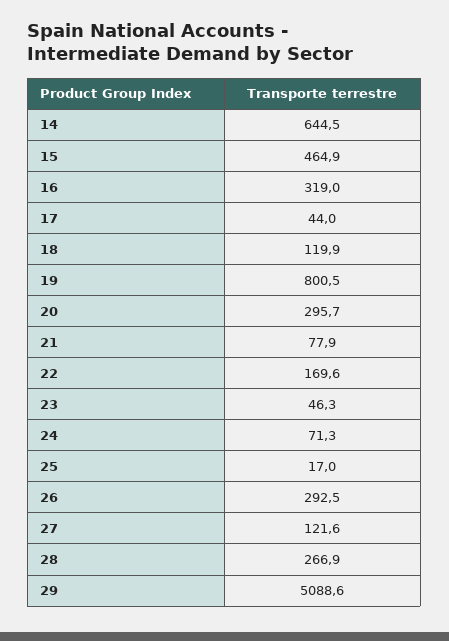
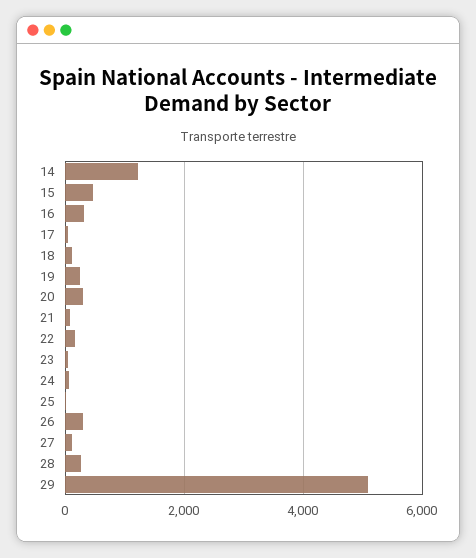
14: 644.5 -> 1200
19: 800.5 -> 200

